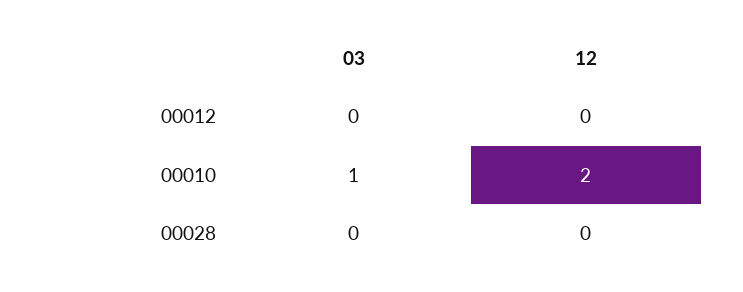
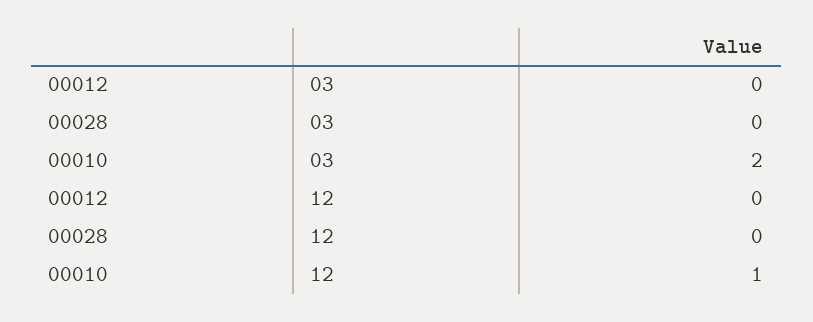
03, 00010: 1 -> 2
12, 00010: 2 -> 1

